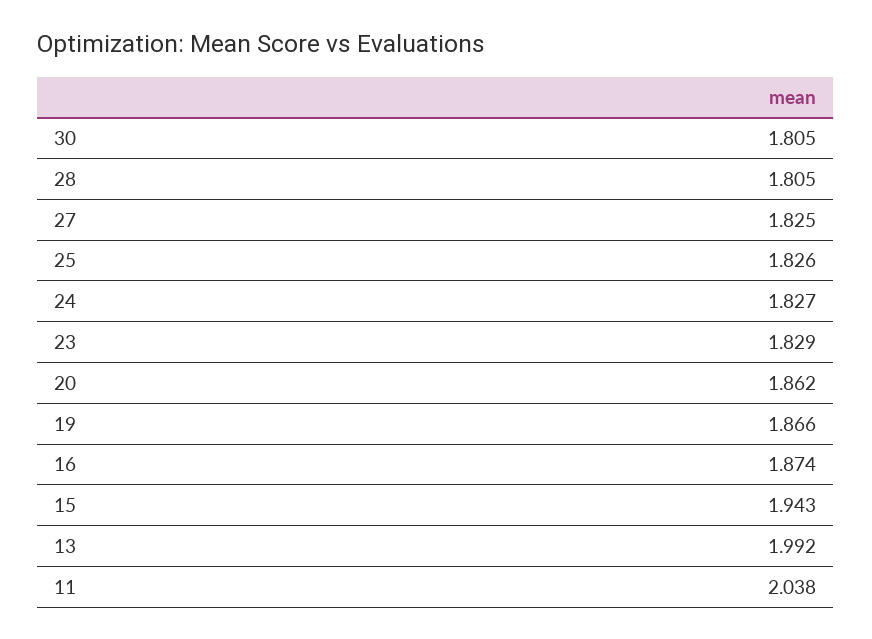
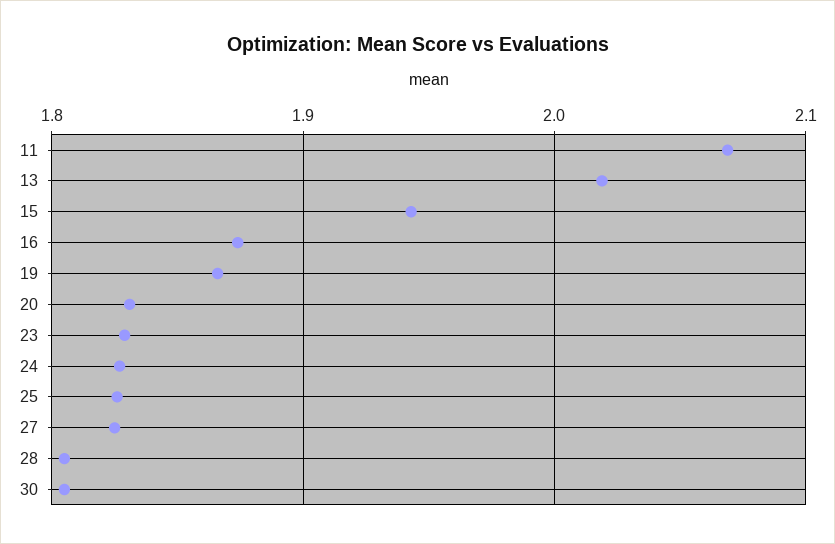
20: 1.862 -> 1.83
13: 1.992 -> 2.02
11: 2.038 -> 2.07

